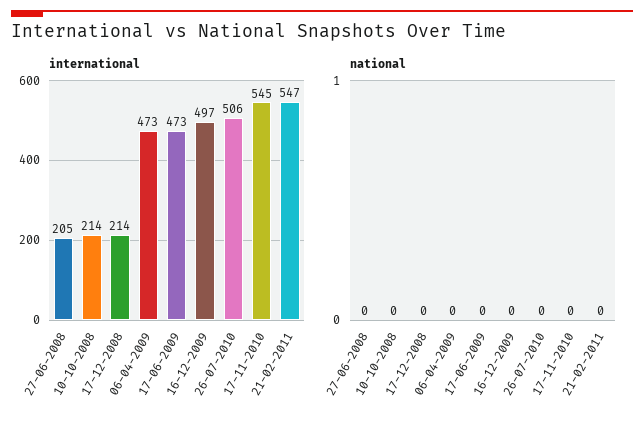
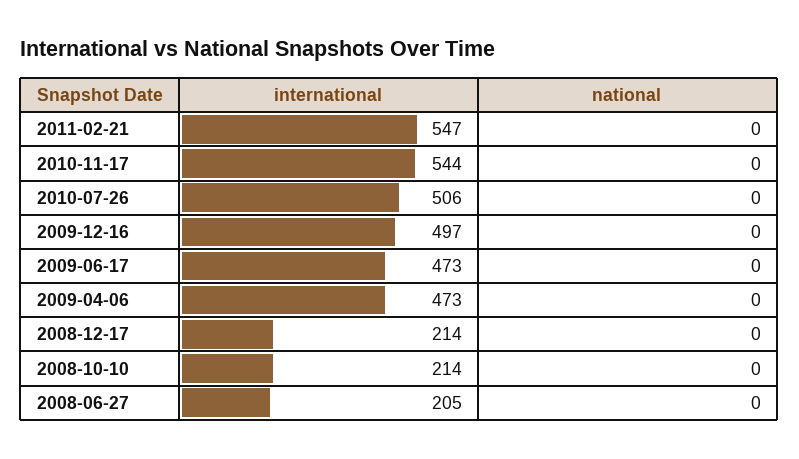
international, 17-11-2010: 545 -> 544

